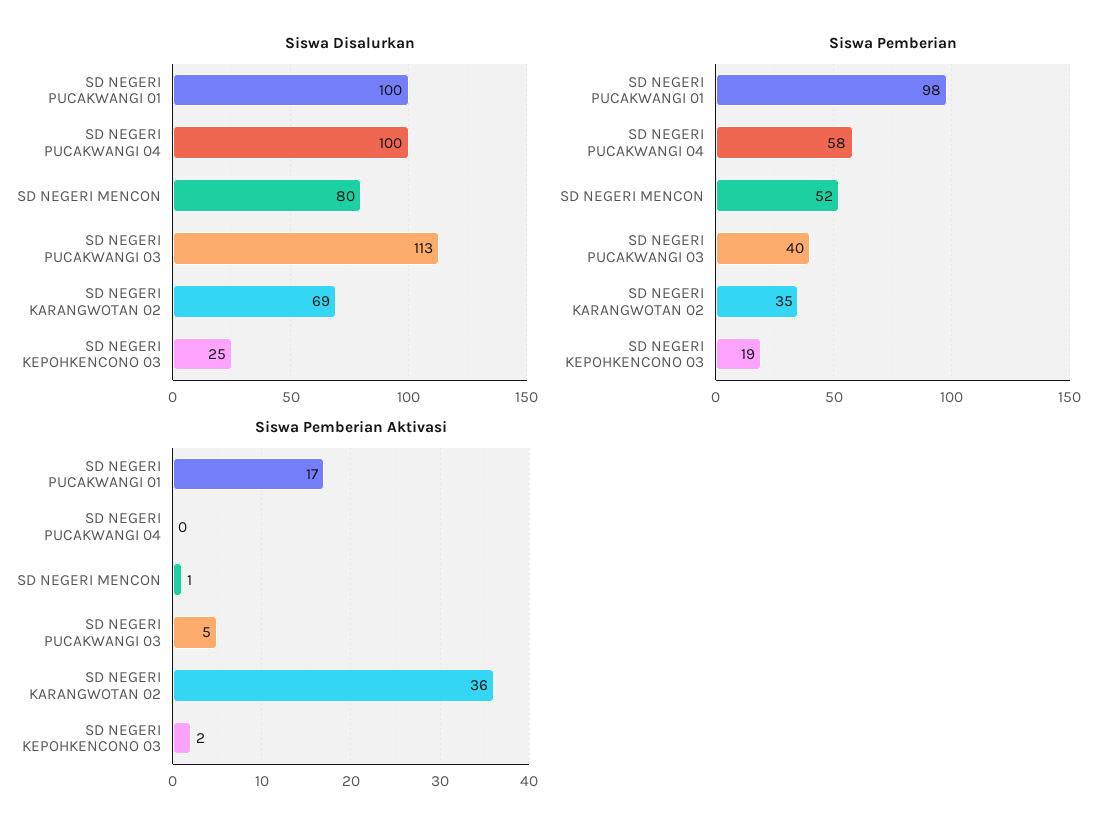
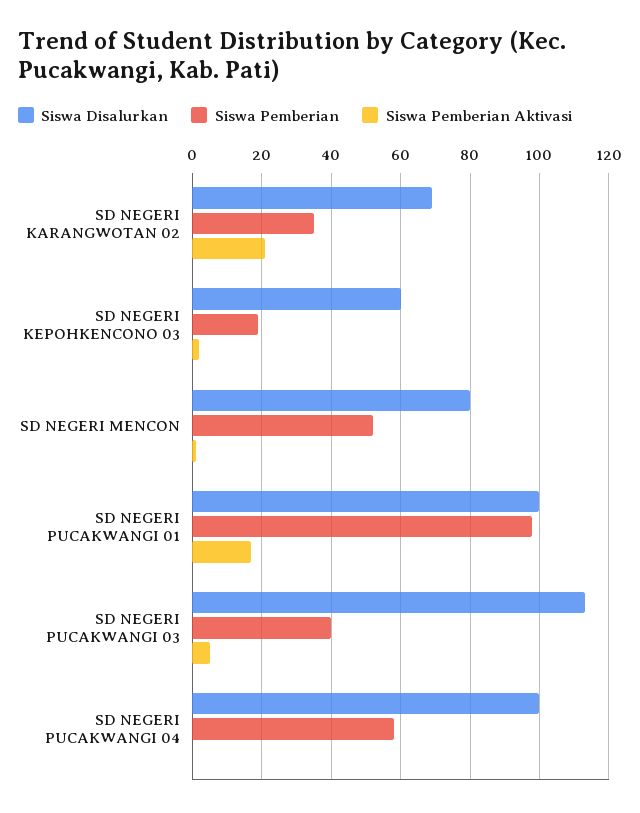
Siswa Disalurkan, SD NEGERI KEPOHKENCONO 03: 25 -> 60
Siswa Pemberian Aktivasi, SD NEGERI KARANGWOTAN 02: 36 -> 20

